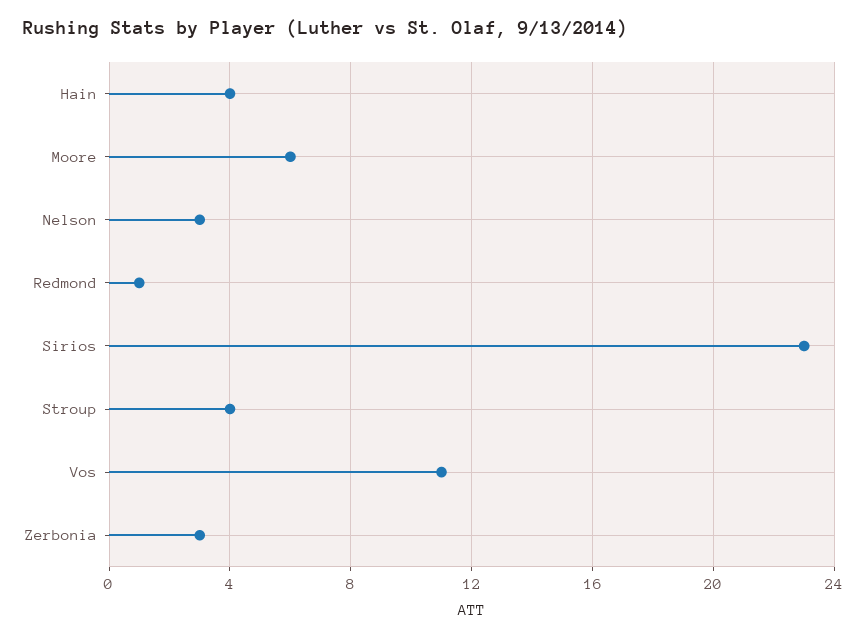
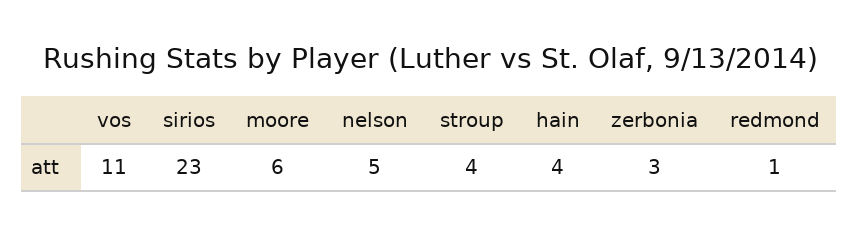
Nelson: 3 -> 5

